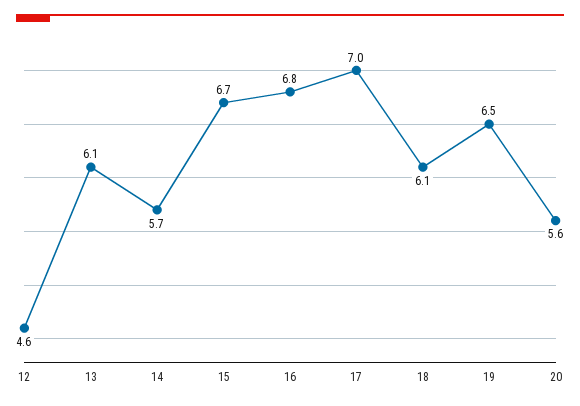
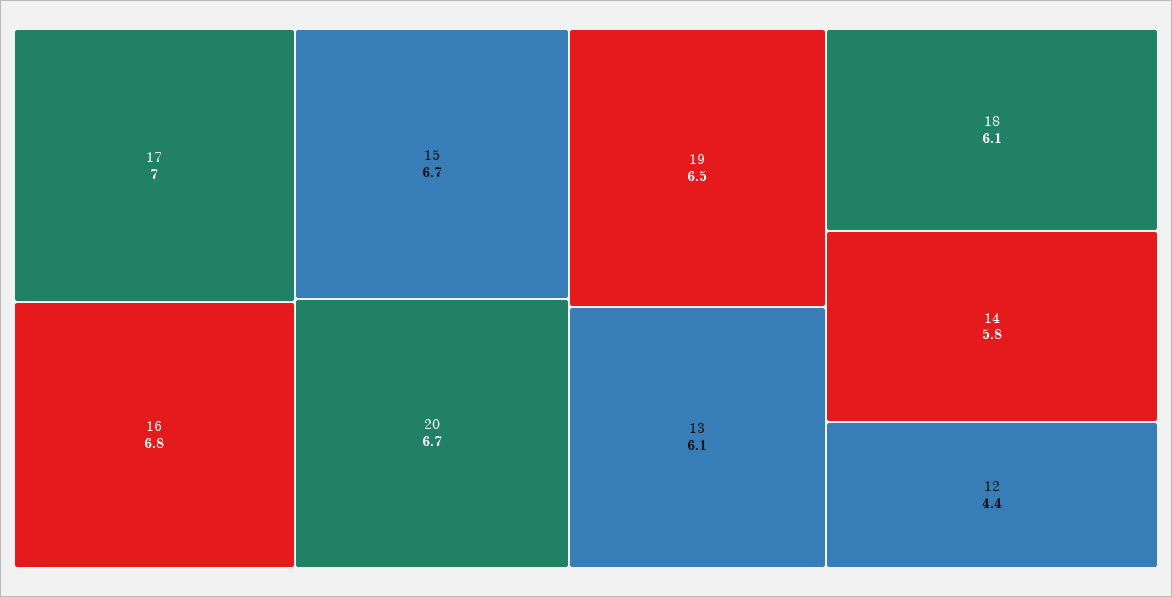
12: 4.6 -> 4.4
14: 5.7 -> 5.8
20: 5.6 -> 6.7

